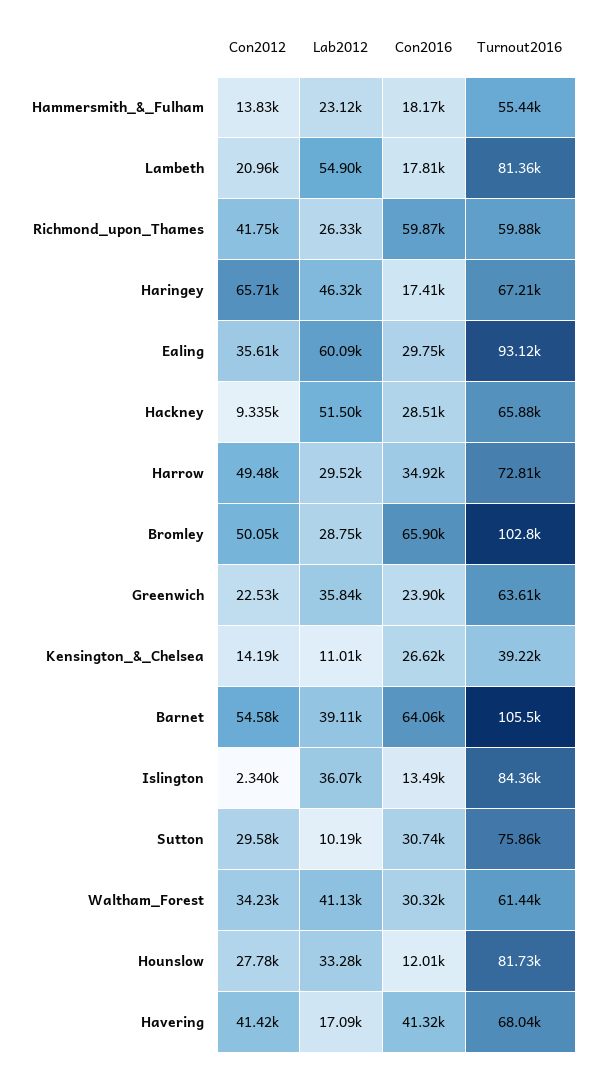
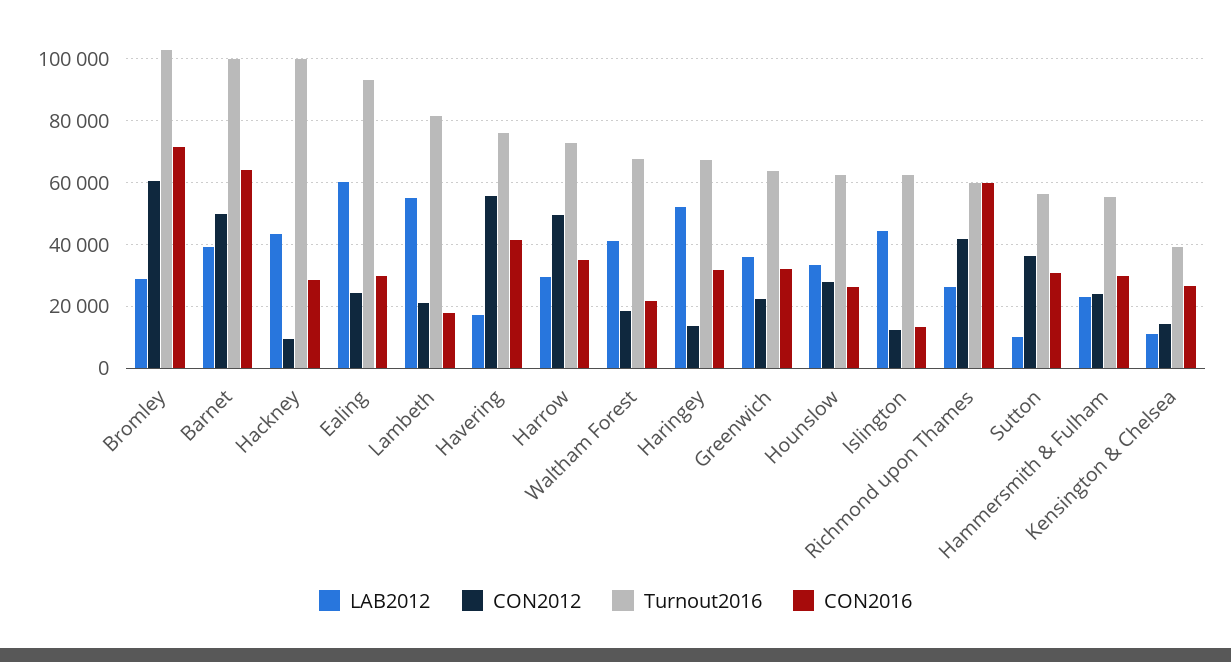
Con2012, Hammersmith_&_Fulham: 13830 -> 24000
Con2016, Hammersmith_&_Fulham: 18170 -> 30000
Con2012, Haringey: 65710 -> 14000
Lab2012, Haringey: 46320 -> 52000
Con2016, Haringey: 17410 -> 32000
Con2012, Ealing: 35610 -> 24000
Lab2012, Hackney: 51500 -> 44000
Turnout2016, Hackney: 65880 -> 100000
Con2012, Bromley: 50050 -> 60000
Con2016, Bromley: 65900 -> 72000
Con2016, Greenwich: 23900 -> 32000
Con2012, Barnet: 54580 -> 50000
Turnout2016, Barnet: 105500 -> 100000
Con2012, Islington: 2340 -> 12000
Lab2012, Islington: 36070 -> 44000
Turnout2016, Islington: 84360 -> 62000
Con2012, Sutton: 29580 -> 36000
Turnout2016, Sutton: 75860 -> 56000
Con2012, Waltham_Forest: 34230 -> 18000
Con2016, Waltham_Forest: 30320 -> 22000
Turnout2016, Waltham_Forest: 61440 -> 68000
Con2016, Hounslow: 12010 -> 26000
Turnout2016, Hounslow: 81730 -> 62000
Con2012, Havering: 41420 -> 56000
Turnout2016, Havering: 68040 -> 76000

